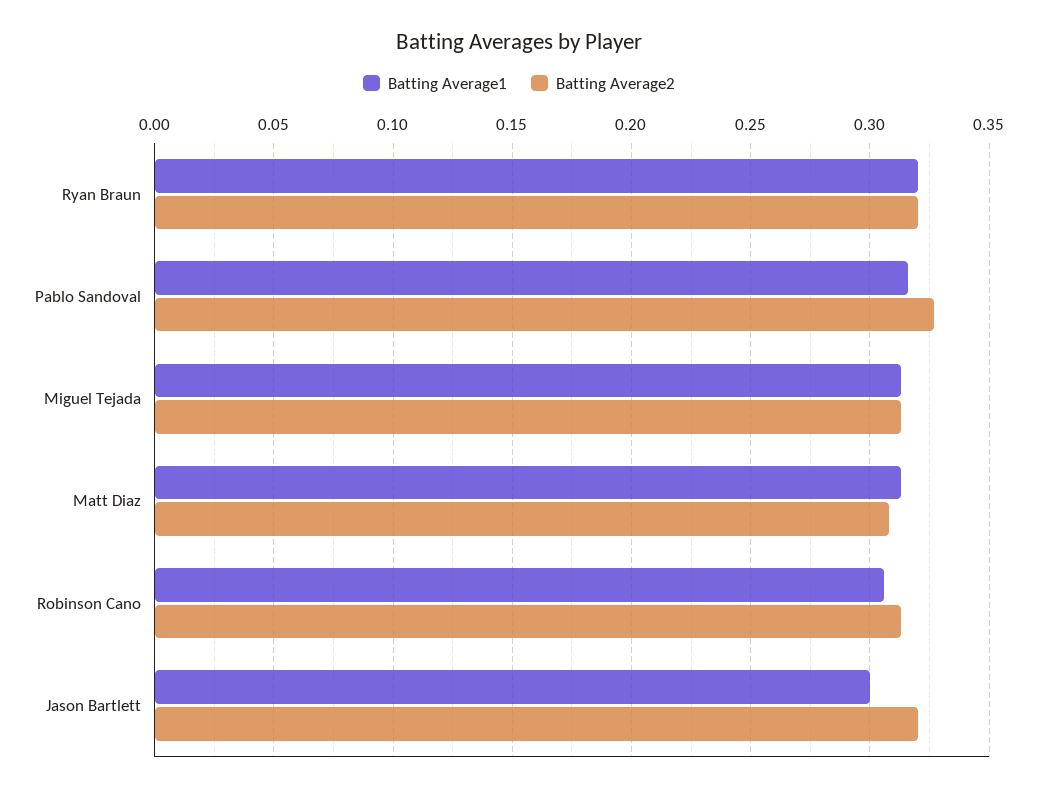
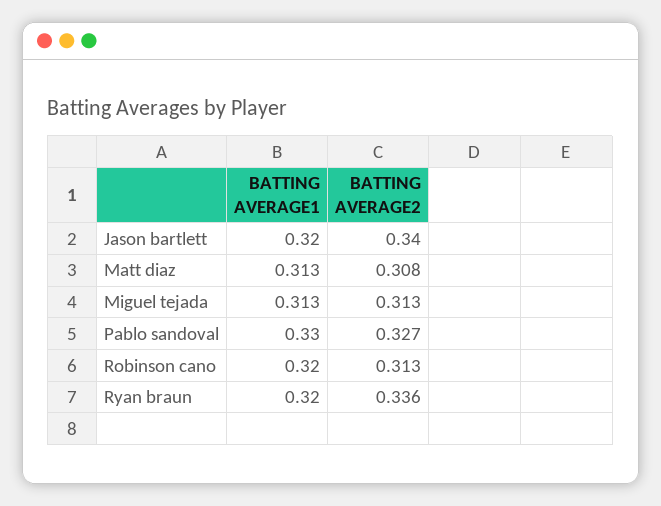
Batting Average2, Ryan Braun: 0.32 -> 0.336
Batting Average1, Pablo Sandoval: 0.315 -> 0.33
Batting Average1, Robinson Cano: 0.305 -> 0.32
Batting Average1, Jason Bartlett: 0.3 -> 0.32
Batting Average2, Jason Bartlett: 0.32 -> 0.34

